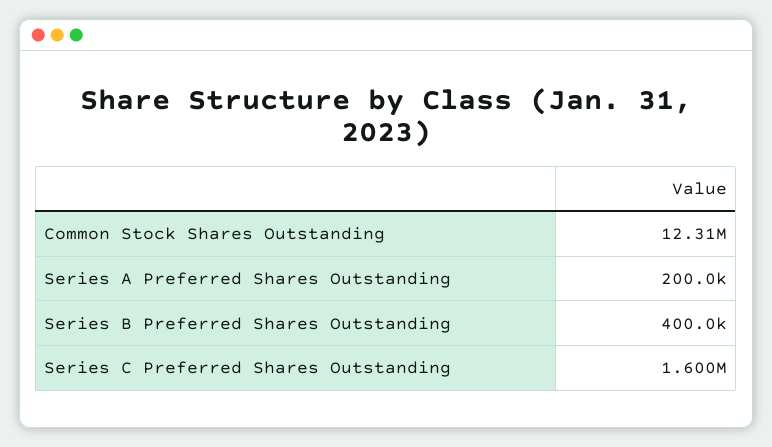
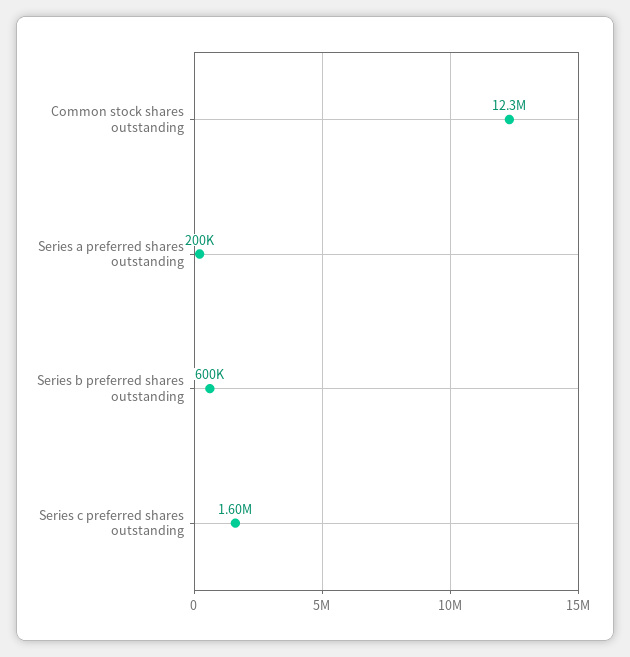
Series B Preferred Shares Outstanding: 400000 -> 600000

